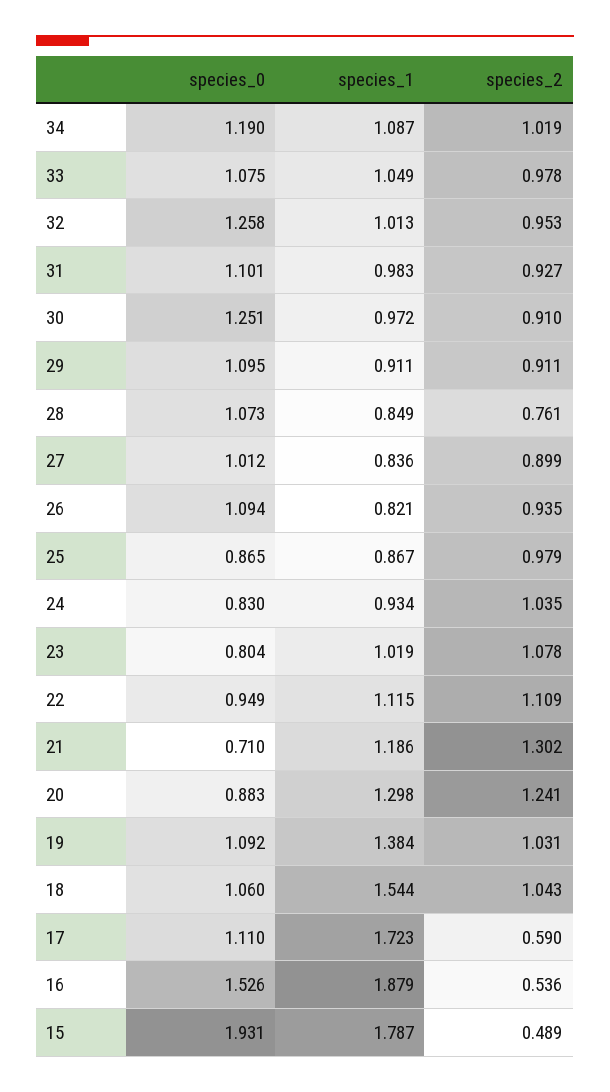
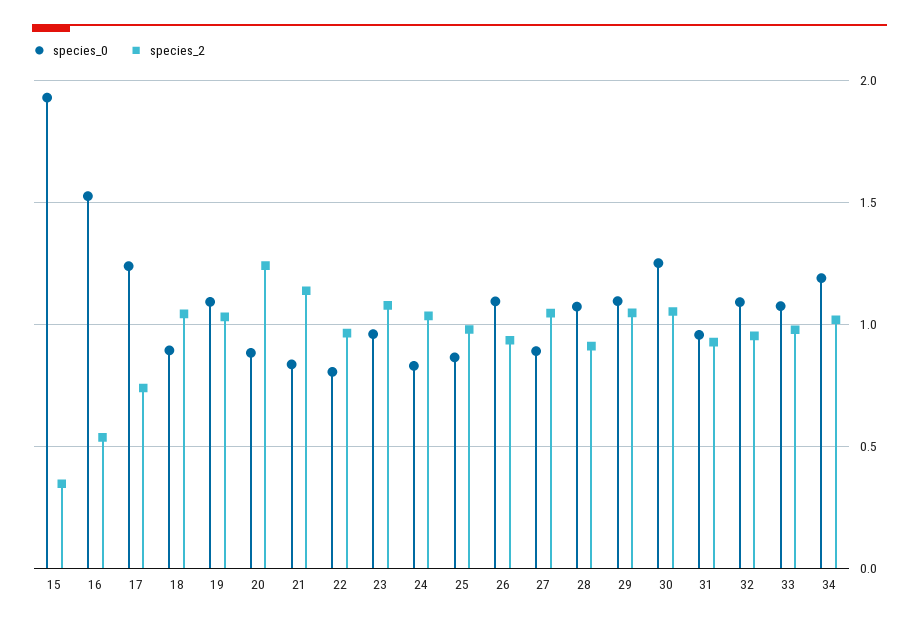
species_1, 34: 1.087 -> none
species_1, 33: 1.049 -> none
species_0, 32: 1.258 -> 1.1
species_1, 32: 1.013 -> none
species_0, 31: 1.101 -> 0.95
species_1, 31: 0.983 -> none
species_1, 30: 0.972 -> none
species_2, 30: 0.91 -> 1.05
species_1, 29: 0.911 -> none
species_2, 29: 0.911 -> 1.05
species_1, 28: 0.849 -> none
species_2, 28: 0.761 -> 0.9
species_0, 27: 1.012 -> 0.9
species_1, 27: 0.836 -> none
species_2, 27: 0.899 -> 1.05
species_1, 26: 0.821 -> none
species_1, 25: 0.867 -> none
species_1, 24: 0.934 -> none
species_0, 23: 0.804 -> 0.95
species_1, 23: 1.019 -> none
species_0, 22: 0.949 -> 0.8
species_1, 22: 1.115 -> none
species_2, 22: 1.109 -> 0.95
species_0, 21: 0.71 -> 0.85
species_1, 21: 1.186 -> none
species_2, 21: 1.302 -> 1.15
species_1, 20: 1.298 -> none
species_1, 19: 1.384 -> none
species_0, 18: 1.06 -> 0.9
species_1, 18: 1.544 -> none
species_0, 17: 1.11 -> 1.25
species_1, 17: 1.723 -> none
species_2, 17: 0.59 -> 0.75
species_1, 16: 1.879 -> none
species_1, 15: 1.787 -> none
species_2, 15: 0.489 -> 0.35

